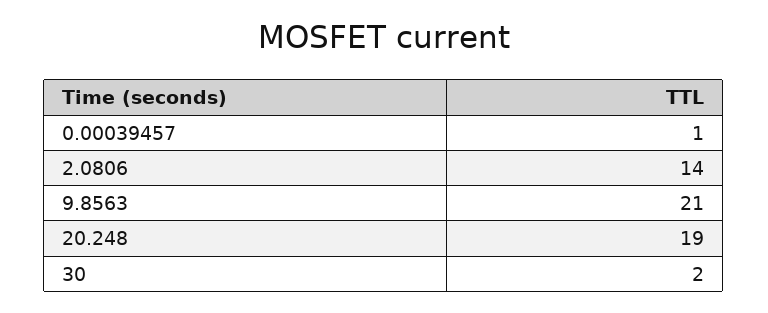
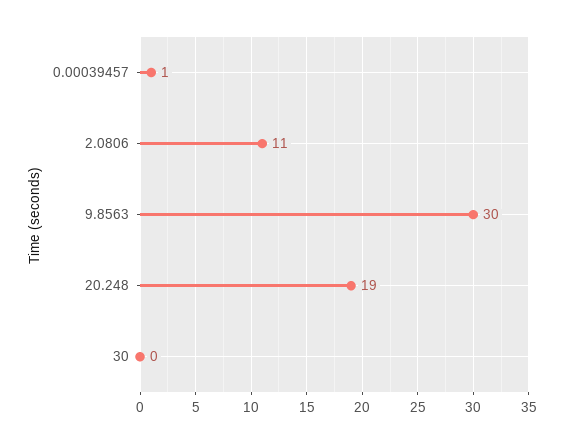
2.0806: 14 -> 11
9.8563: 21 -> 30
30: 2 -> 0

